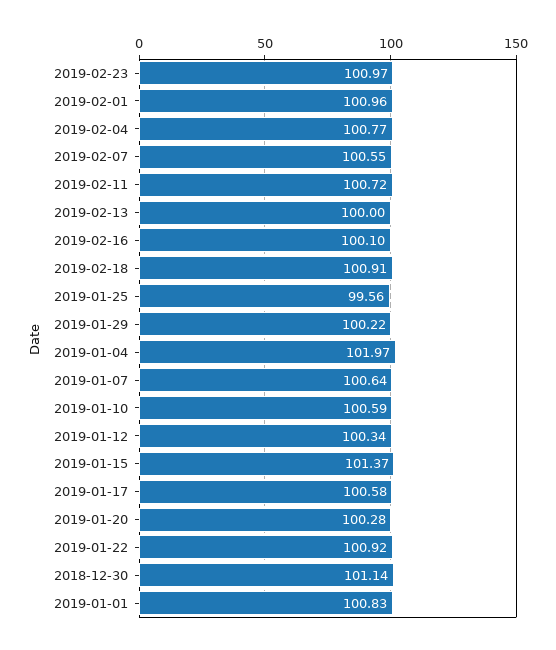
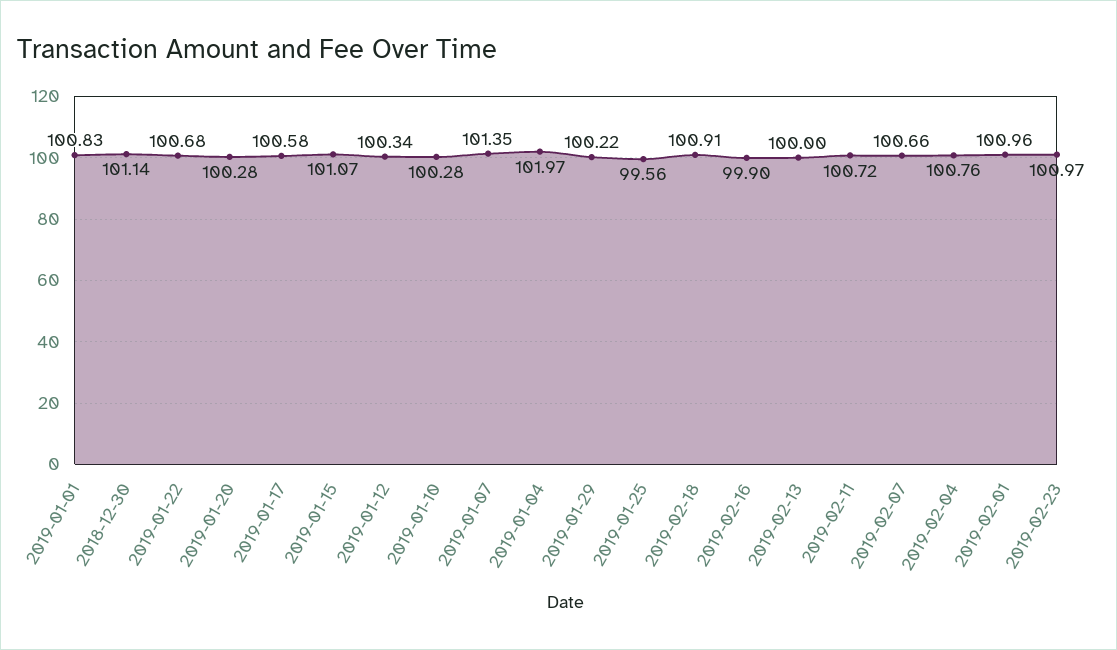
2019-02-04: 100.77 -> 100.76
2019-02-07: 100.55 -> 100.66
2019-02-16: 100.1 -> 99.9
2019-01-07: 100.64 -> 101.35
2019-01-10: 100.59 -> 100.28
2019-01-15: 101.37 -> 101.07
2019-01-22: 100.92 -> 100.68

